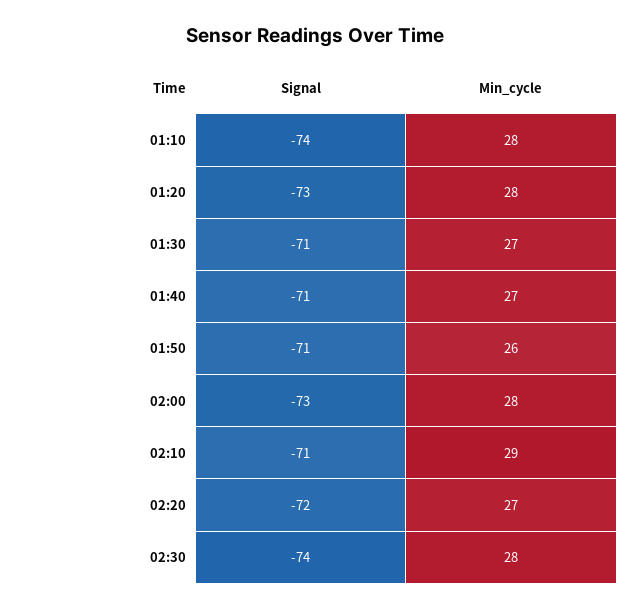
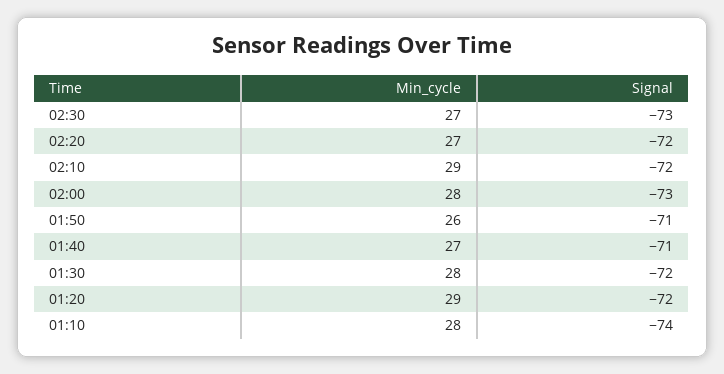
Signal, 01:20: -73 -> -72
Min_cycle, 01:20: 28 -> 29
Signal, 01:30: -71 -> -72
Min_cycle, 01:30: 27 -> 28
Signal, 02:10: -71 -> -72
Signal, 02:30: -74 -> -73
Min_cycle, 02:30: 28 -> 27

